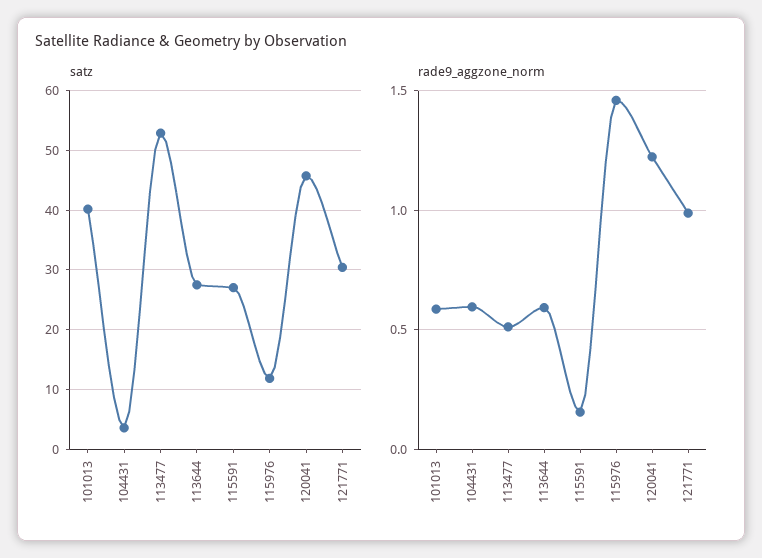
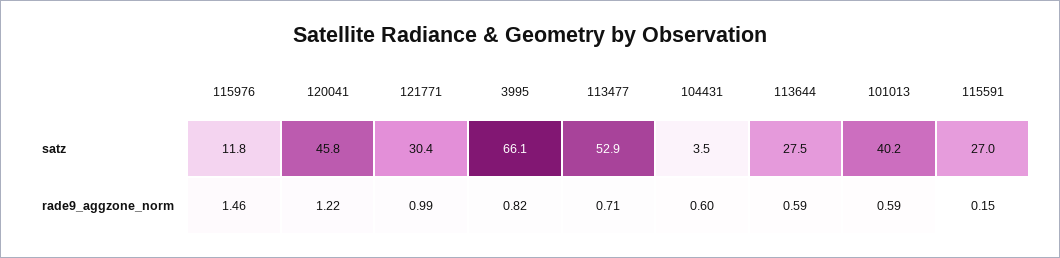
rade9_aggzone_norm, 113477: 0.5 -> 0.71
satz, 3995: none -> 66.1
rade9_aggzone_norm, 3995: none -> 0.82

